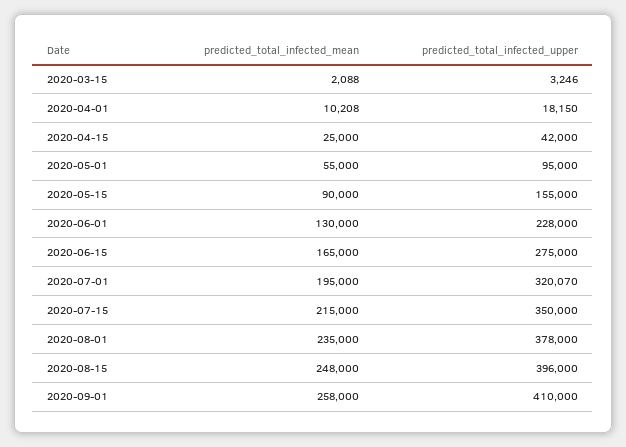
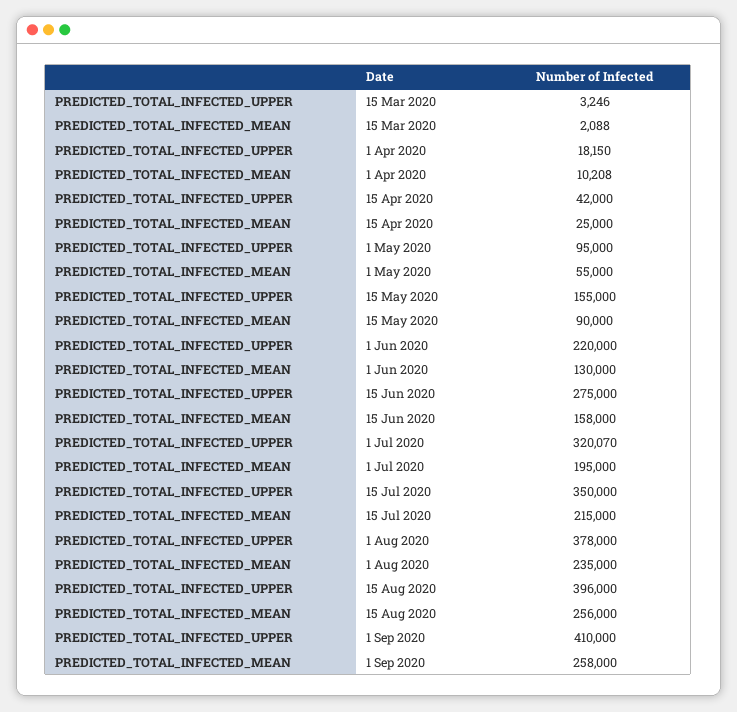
predicted_total_infected_upper, 2020-06-01: 228000 -> 220000
predicted_total_infected_mean, 2020-06-15: 165000 -> 158000
predicted_total_infected_mean, 2020-08-15: 248000 -> 256000

